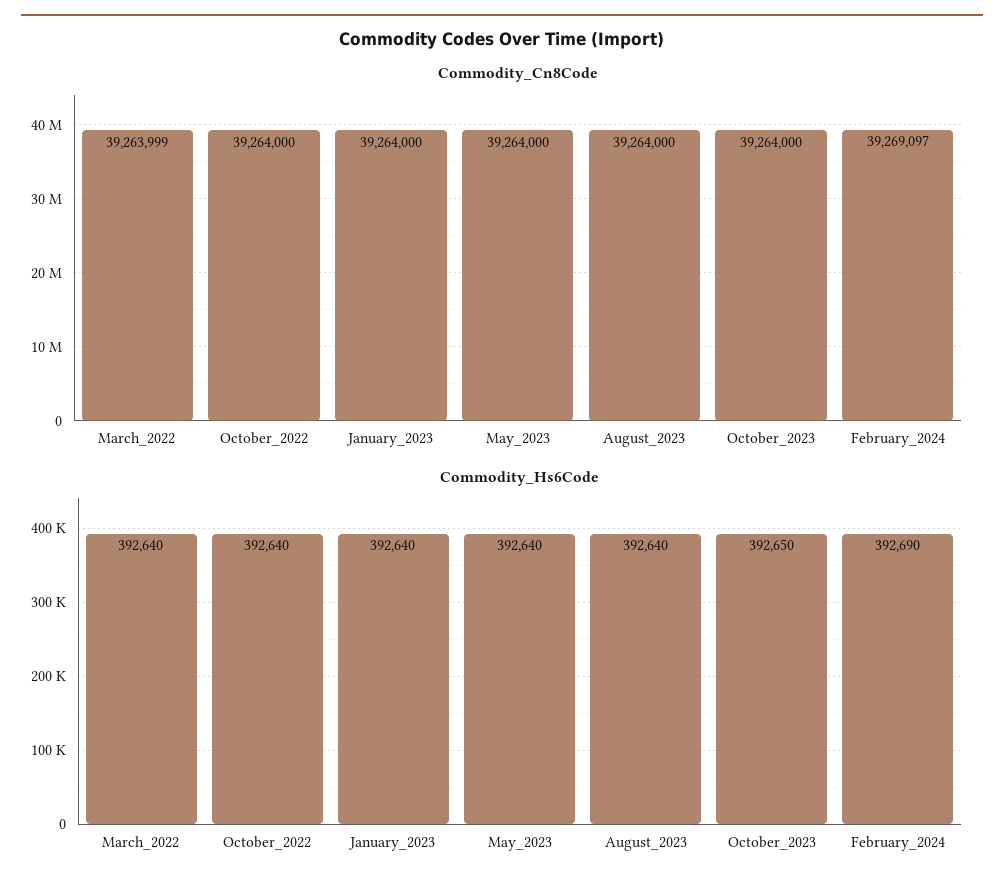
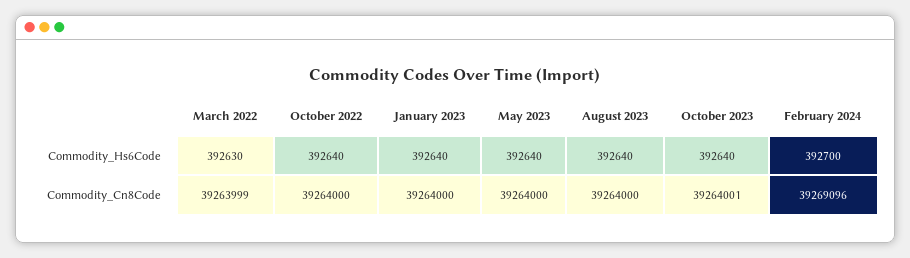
Commodity_Cn8Code, October_2023: 39264000 -> 39264001
Commodity_Cn8Code, February_2024: 39269097 -> 39269096
Commodity_Hs6Code, March_2022: 392640 -> 392630
Commodity_Hs6Code, October_2023: 392650 -> 392640
Commodity_Hs6Code, February_2024: 392690 -> 392700

